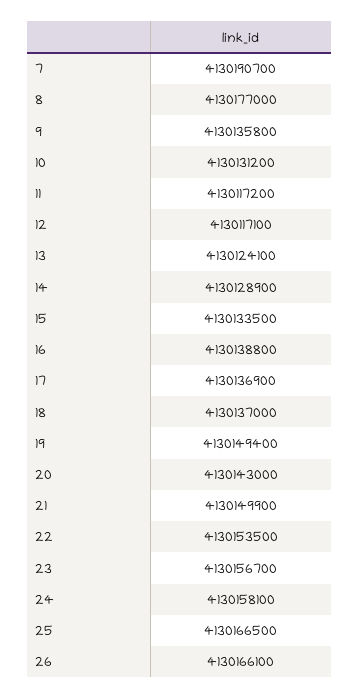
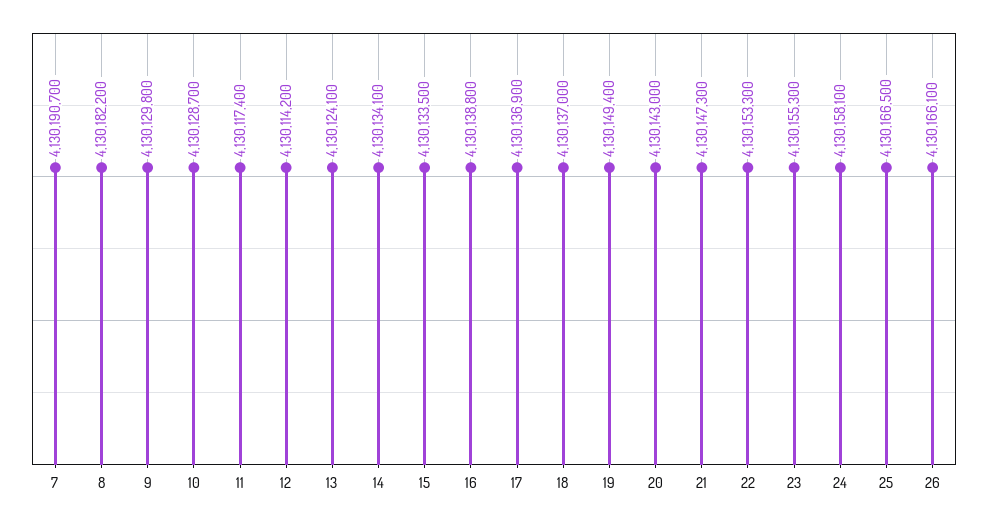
8: 4130177000 -> 4130182200
9: 4130135800 -> 4130129800
10: 4130131200 -> 4130128700
11: 4130117200 -> 4130117400
12: 4130117100 -> 4130114200
14: 4130128900 -> 4130134100
21: 4130149900 -> 4130147300
22: 4130153500 -> 4130153300
23: 4130156700 -> 4130155300

